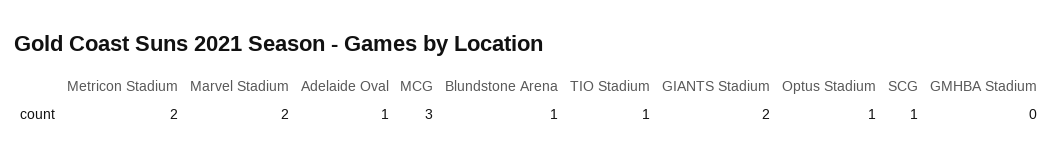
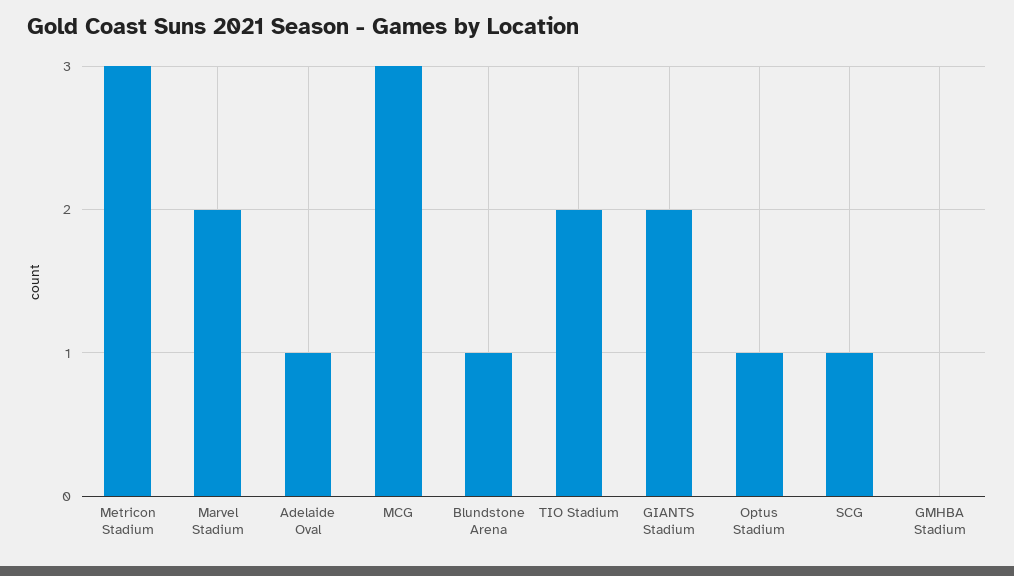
Metricon Stadium: 2 -> 3
TIO Stadium: 1 -> 2

